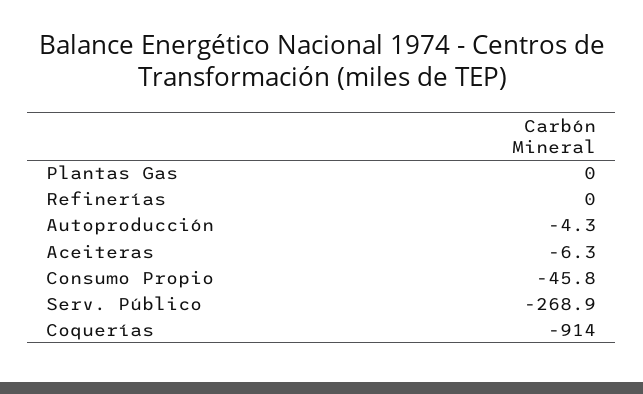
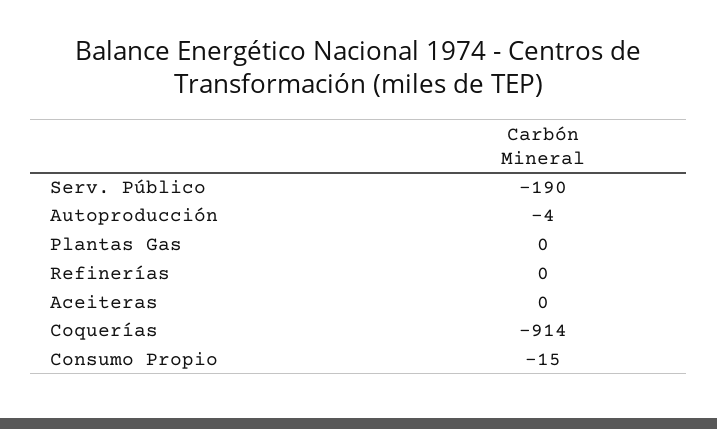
Aceiteras: -6.3 -> 0
Consumo Propio: -45.8 -> -15
Serv. Público: -268.9 -> -190

